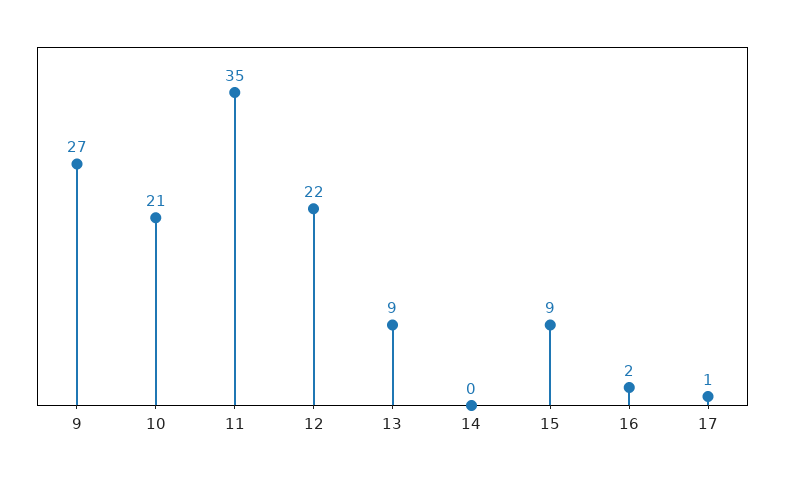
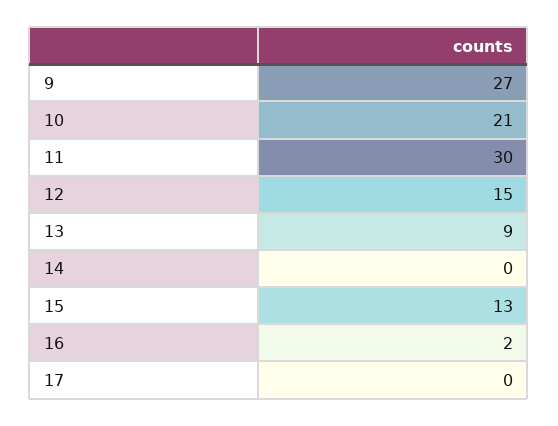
11: 35 -> 30
12: 22 -> 15
15: 9 -> 13
17: 1 -> 0

